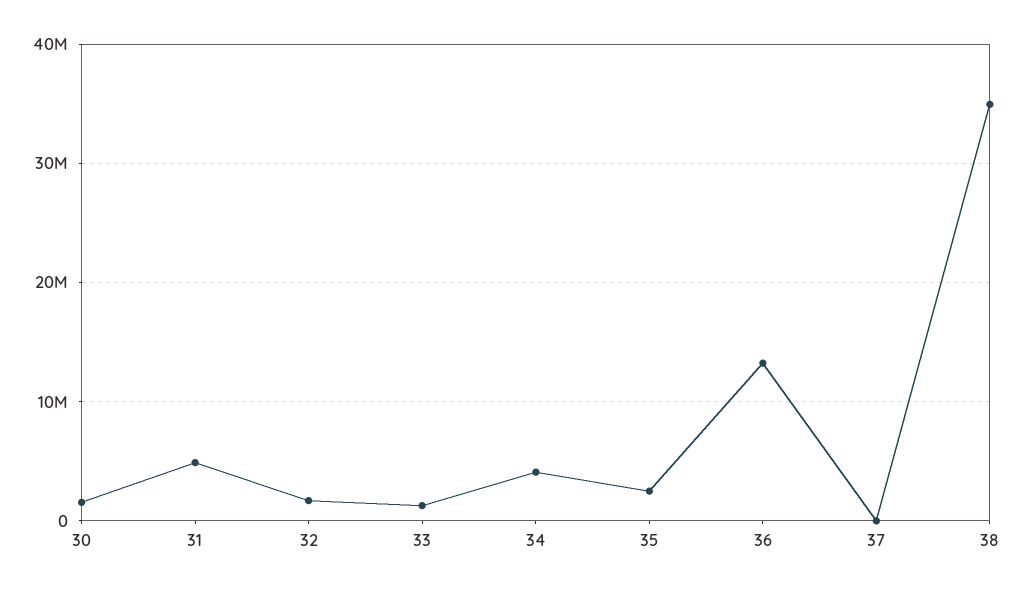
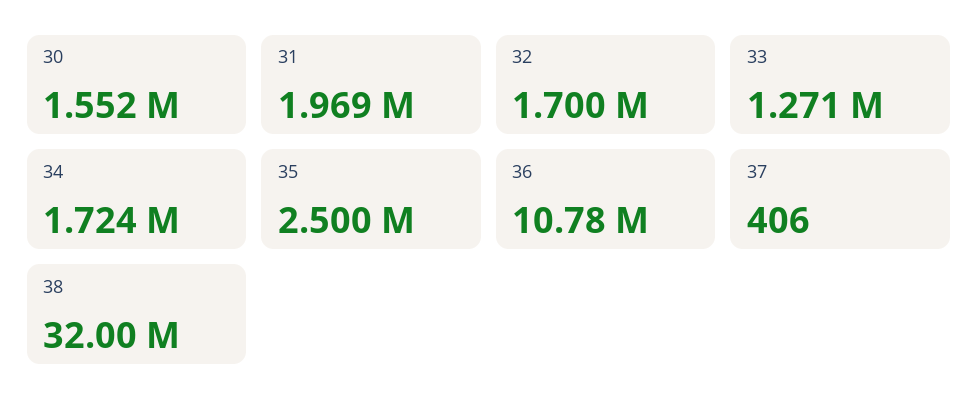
31: 5000000 -> 1969000
34: 4000000 -> 1724000
36: 13000000 -> 10780000
38: 35000000 -> 32000000

